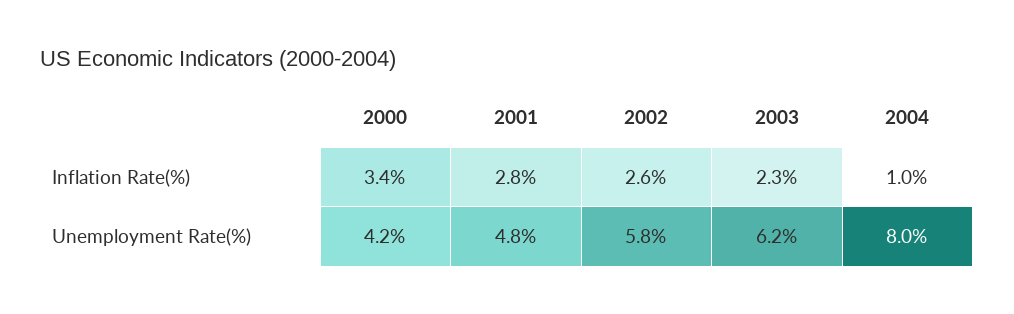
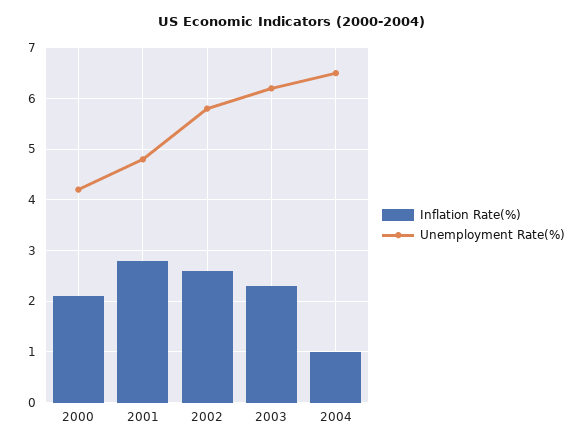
Inflation Rate(%), 2000: 3.4 -> 2
Unemployment Rate(%), 2004: 8 -> 6.5

